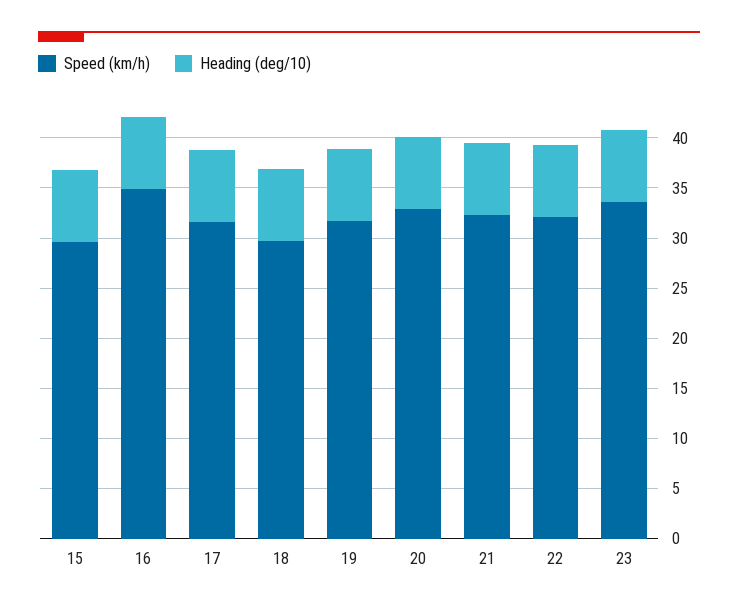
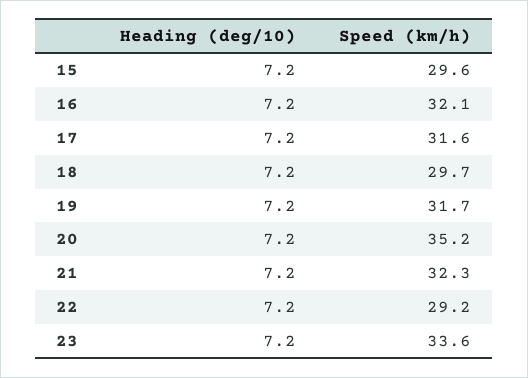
Speed (km/h), 16: 35 -> 32.1
Speed (km/h), 20: 33 -> 35.2
Speed (km/h), 22: 32 -> 29.2

